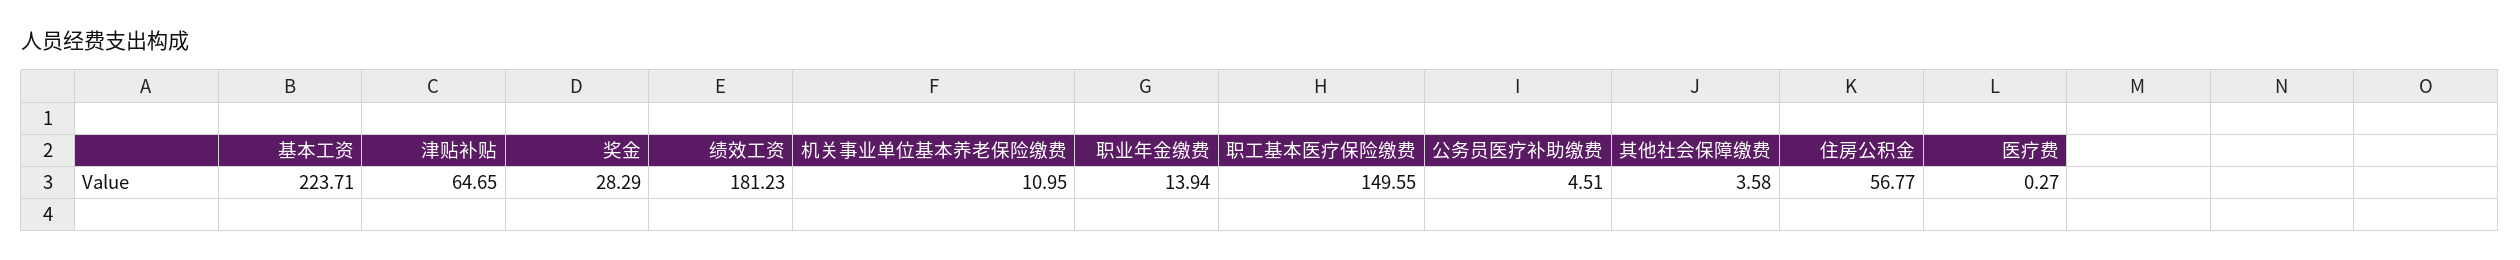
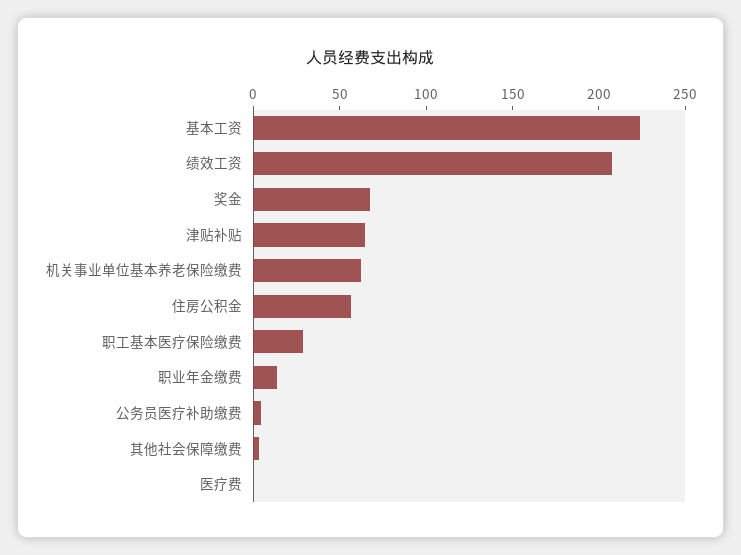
奖金: 28.29 -> 70
绩效工资: 181.23 -> 210
机关事业单位基本养老保险缴费: 10.95 -> 60
职工基本医疗保险缴费: 149.55 -> 30

